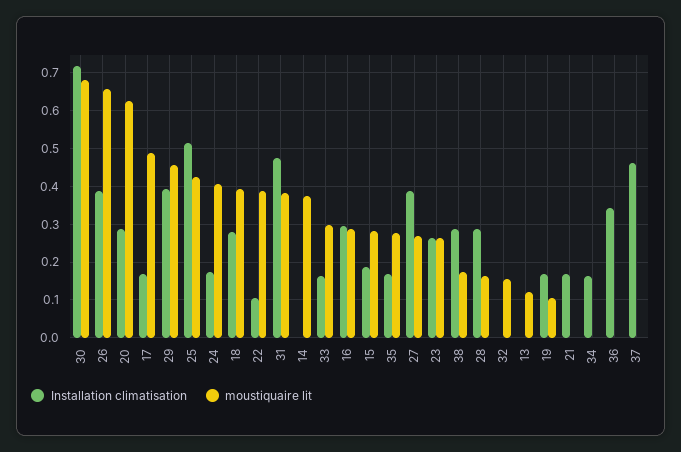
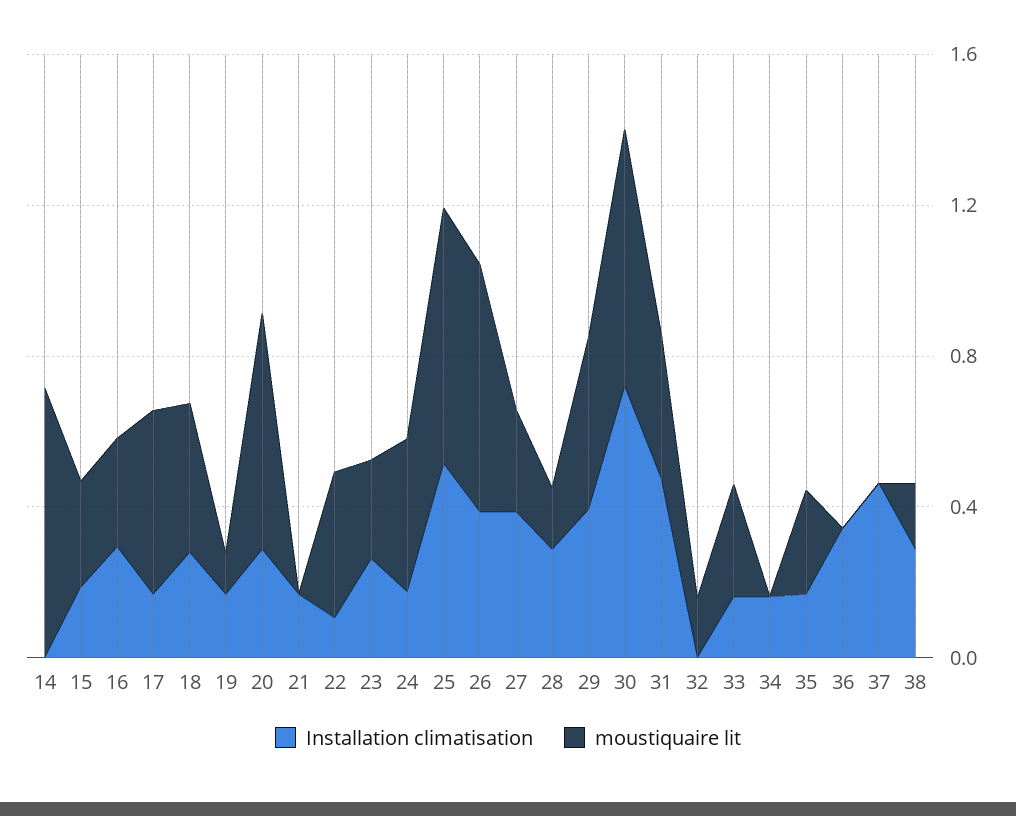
moustiquaire lit, 25: 0.42 -> 0.7
moustiquaire lit, 14: 0.38 -> 0.7
Installation climatisation, 13: 0 -> none
moustiquaire lit, 13: 0.12 -> none

